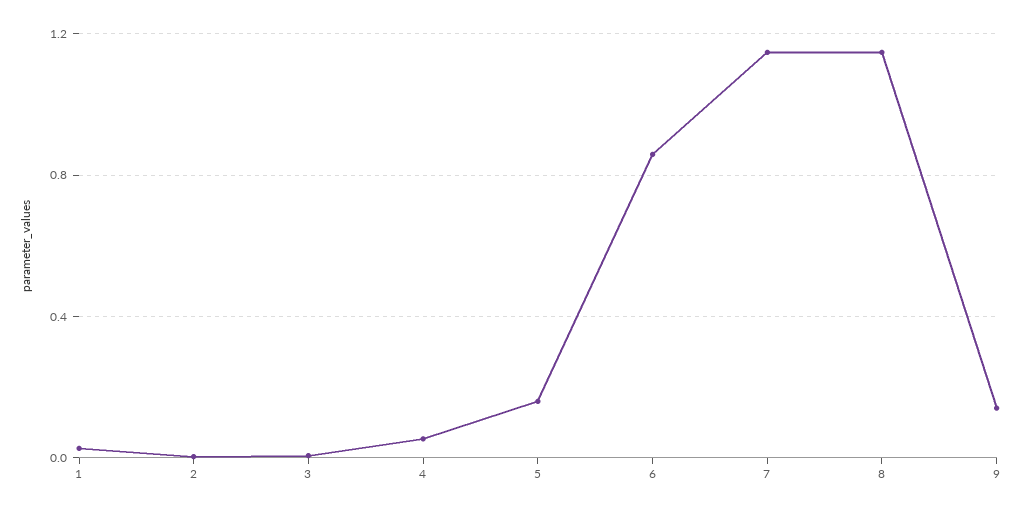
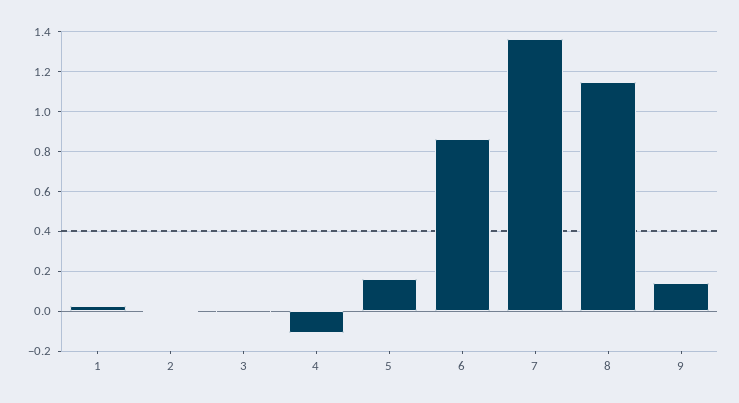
4: 0.05 -> -0.1
7: 1.15 -> 1.35

